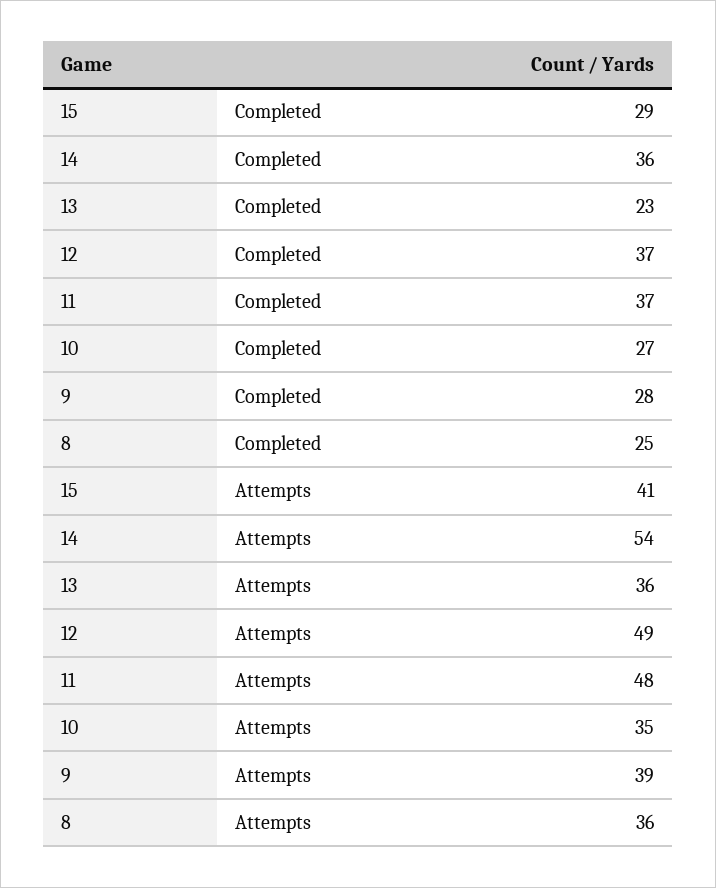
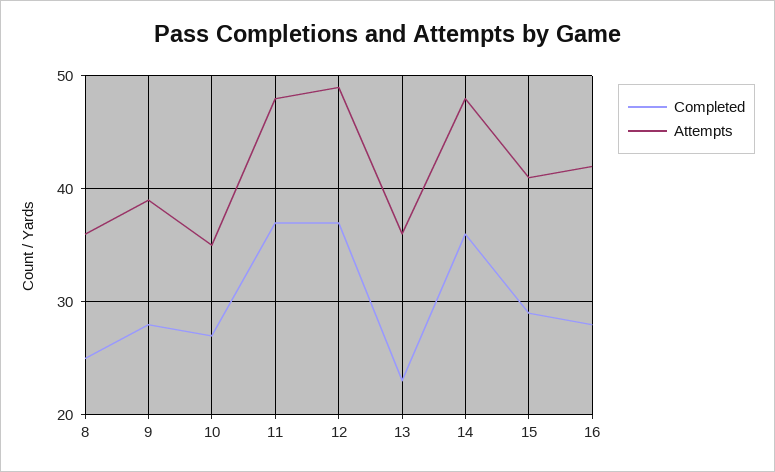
Attempts, 14: 54 -> 48
Completed, 16: none -> 28
Attempts, 16: none -> 42

